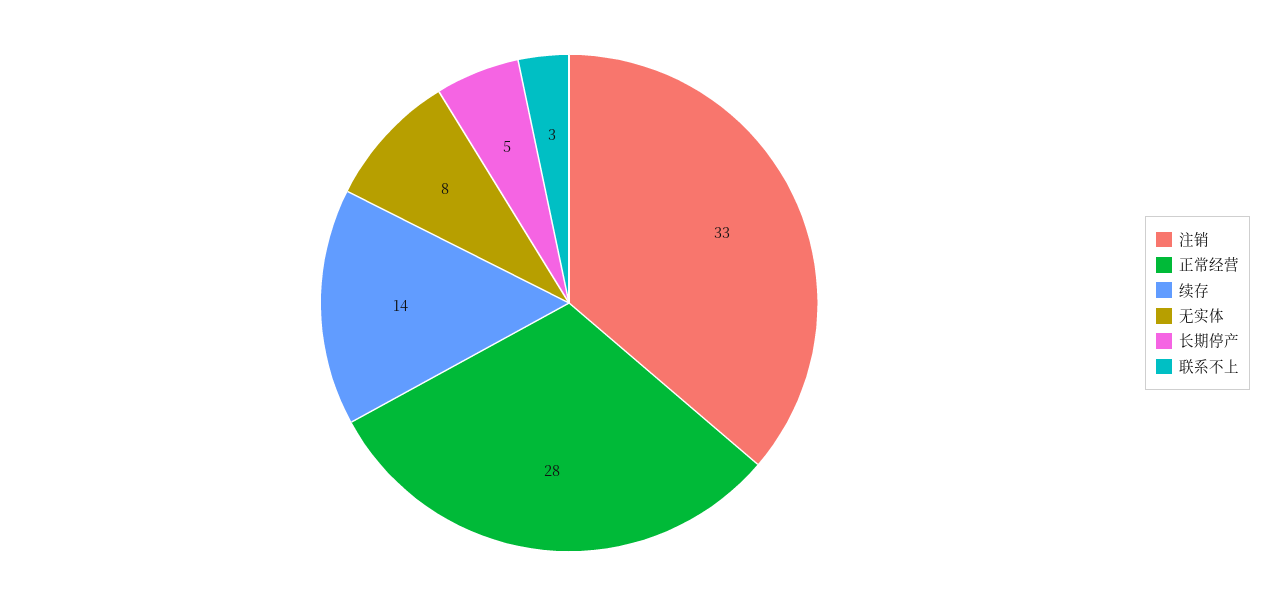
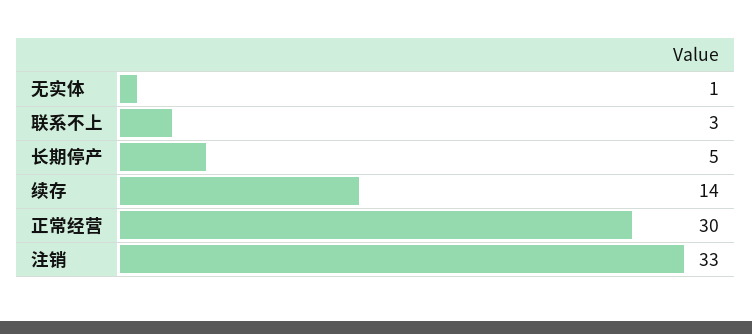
正常经营: 28 -> 30
无实体: 8 -> 1

